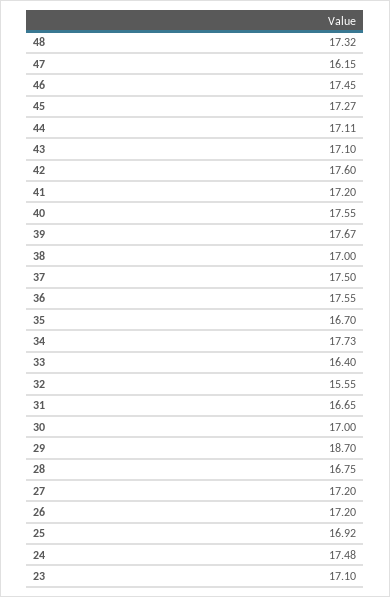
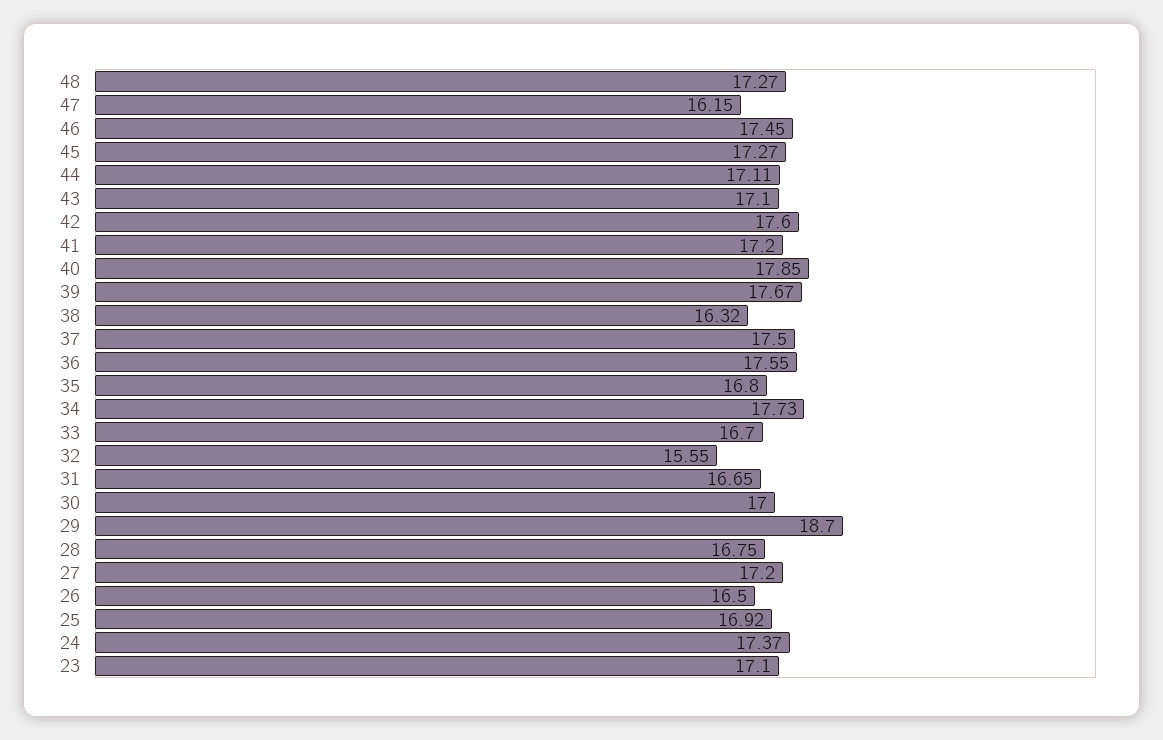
48: 17.32 -> 17.27
40: 17.55 -> 17.85
38: 17 -> 16.32
35: 16.7 -> 16.8
33: 16.4 -> 16.7
26: 17.2 -> 16.5
24: 17.48 -> 17.37

